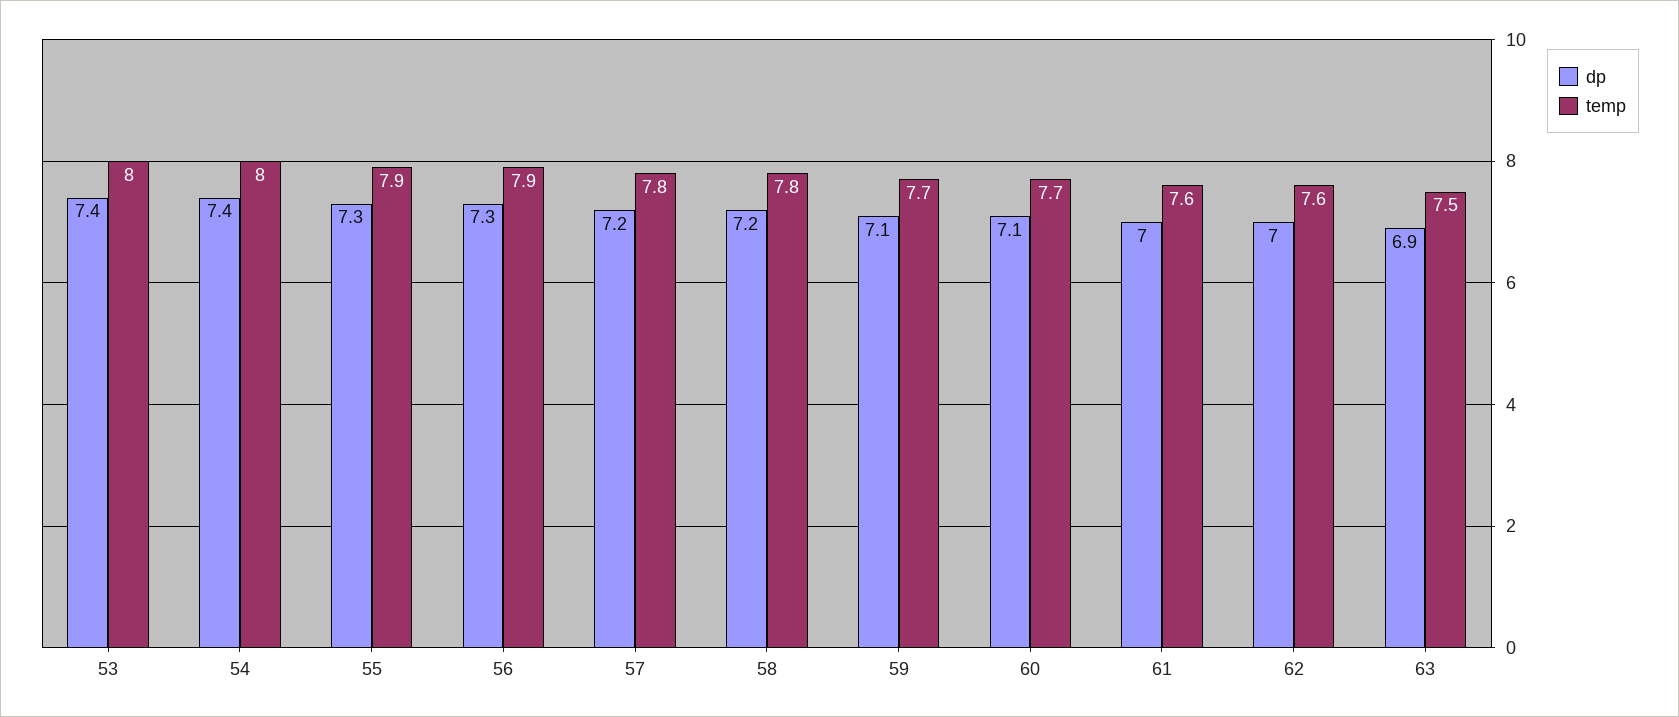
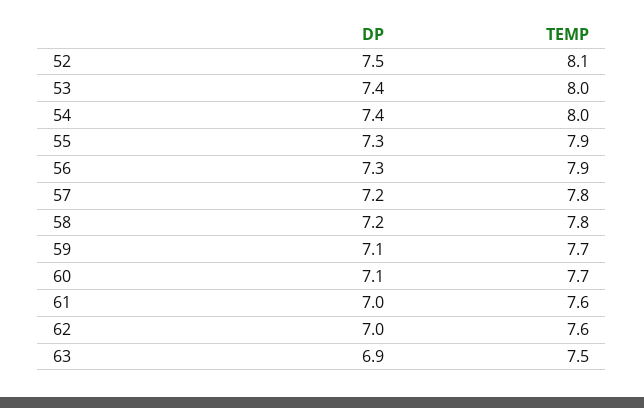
dp, 52: none -> 7.5
temp, 52: none -> 8.1

